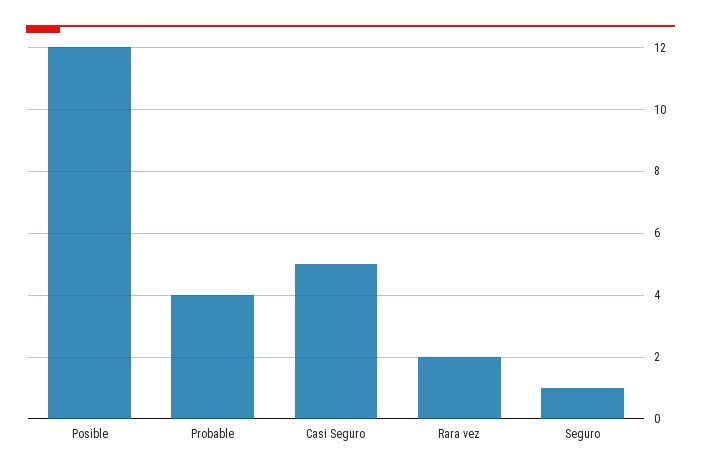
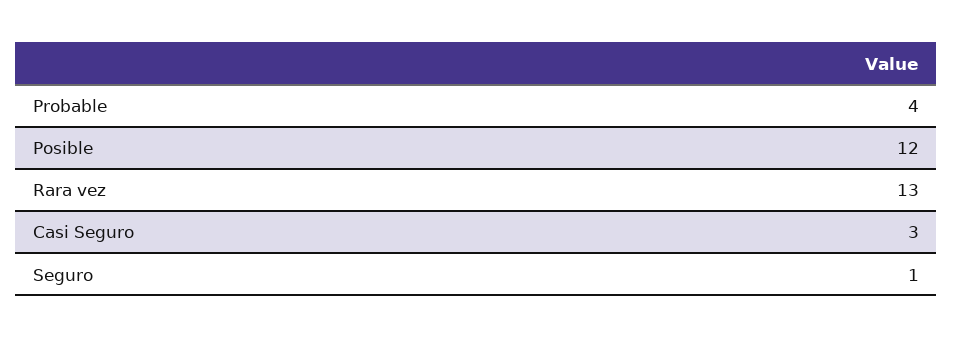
Casi Seguro: 5 -> 3
Rara vez: 2 -> 13

